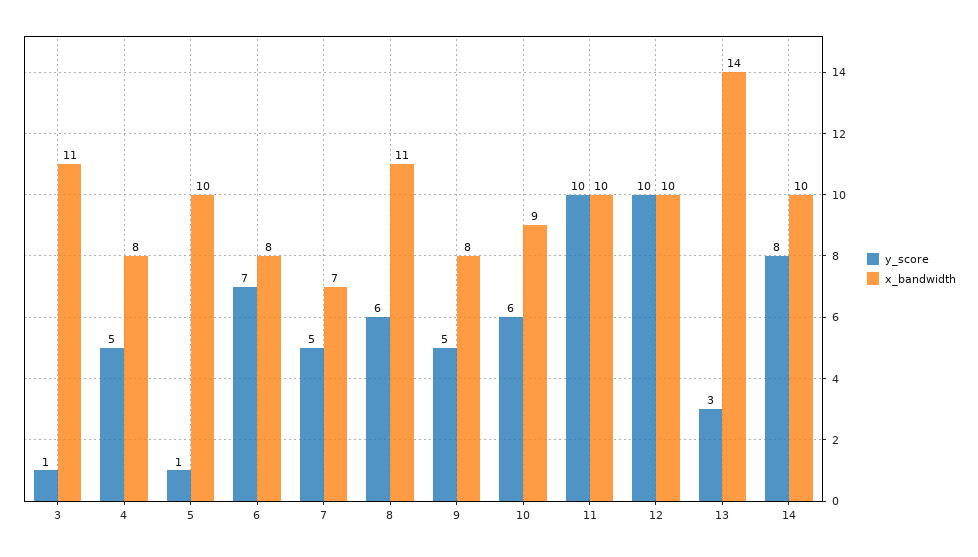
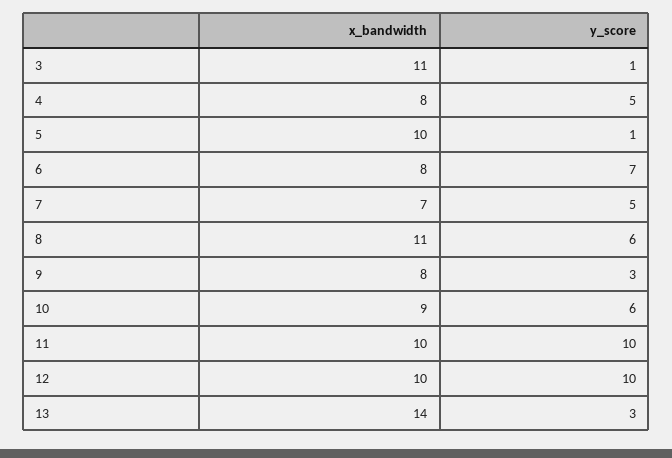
y_score, 9: 5 -> 3
y_score, 14: 8 -> none
x_bandwidth, 14: 10 -> none

